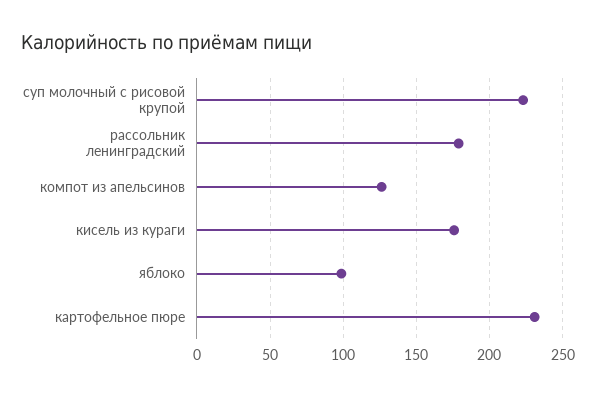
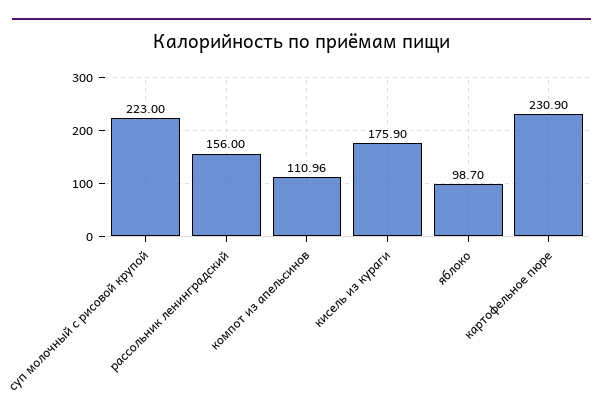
рассольник ленинградский: 180 -> 156
компот из апельсинов: 125 -> 110.96

